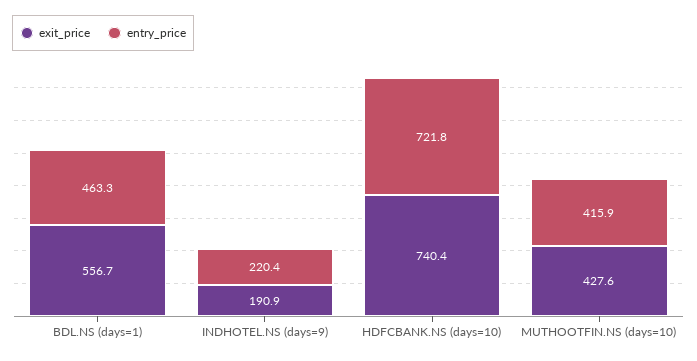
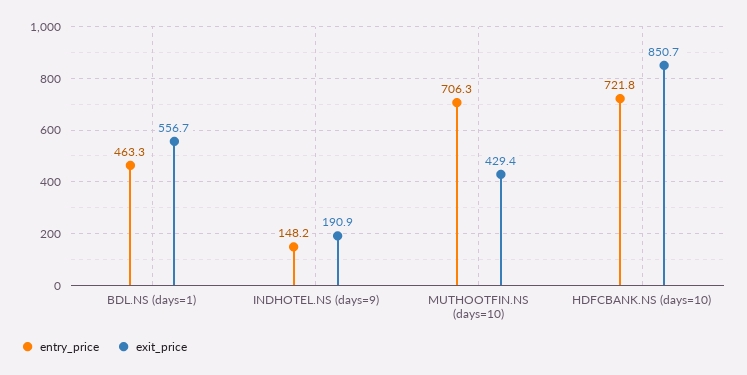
entry_price, INDHOTEL.NS (days=9): 220.4 -> 148.2
exit_price, HDFCBANK.NS (days=10): 740.4 -> 850.7
exit_price, MUTHOOTFIN.NS (days=10): 427.6 -> 429.4
entry_price, MUTHOOTFIN.NS (days=10): 415.9 -> 706.3

